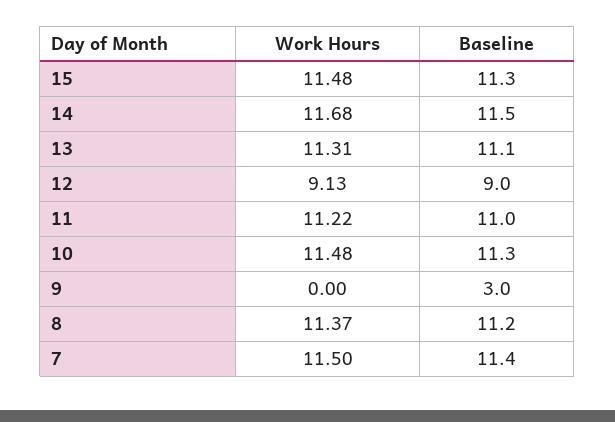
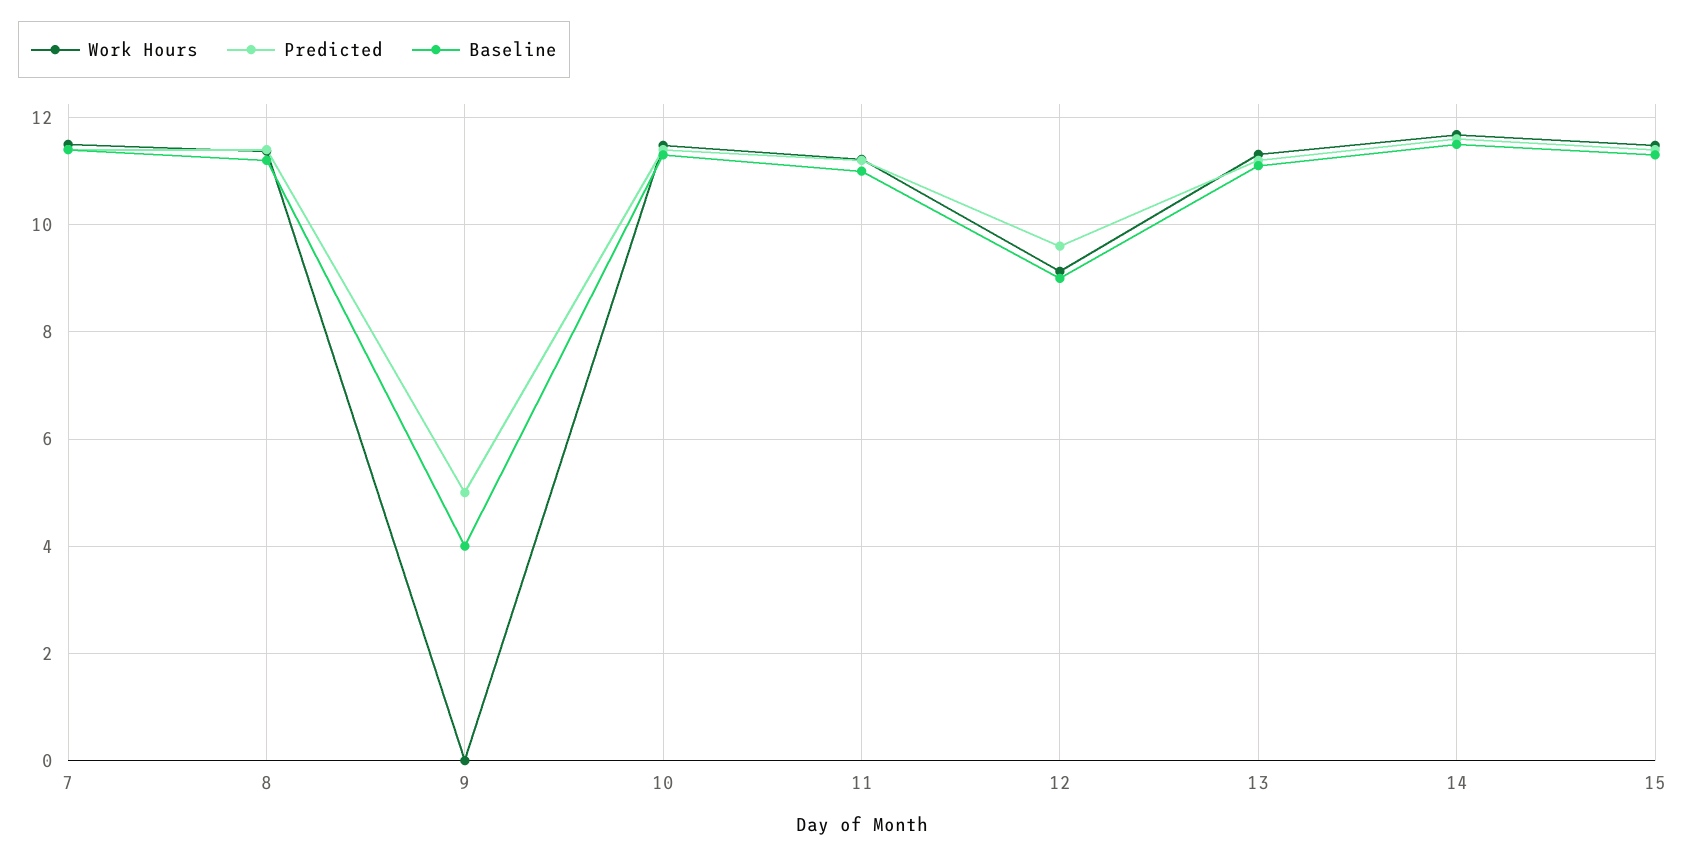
Baseline, 9: 3 -> 4
Predicted, 7: none -> 11.4
Predicted, 8: none -> 11.4
Predicted, 9: none -> 5
Predicted, 10: none -> 11.4
Predicted, 11: none -> 11.2
Predicted, 12: none -> 9.6
Predicted, 13: none -> 11.2
Predicted, 14: none -> 11.6
Predicted, 15: none -> 11.4

